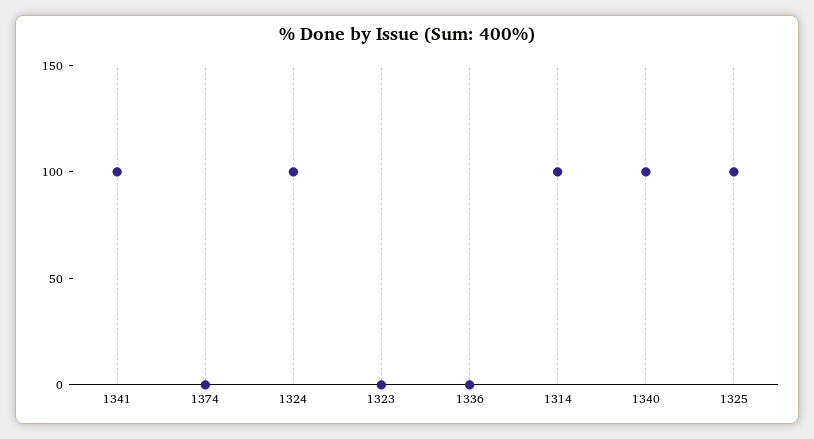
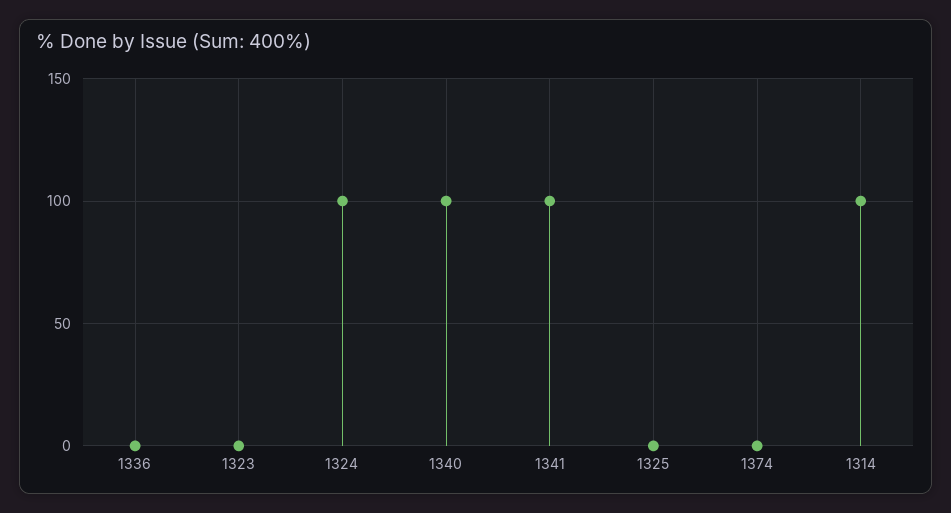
1325: 100 -> 0

